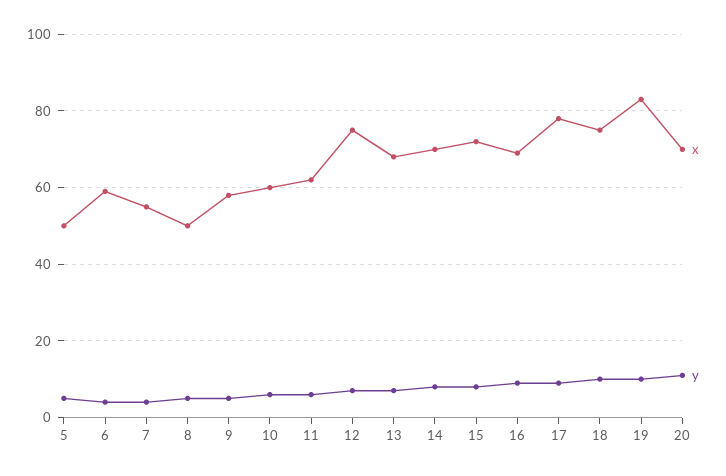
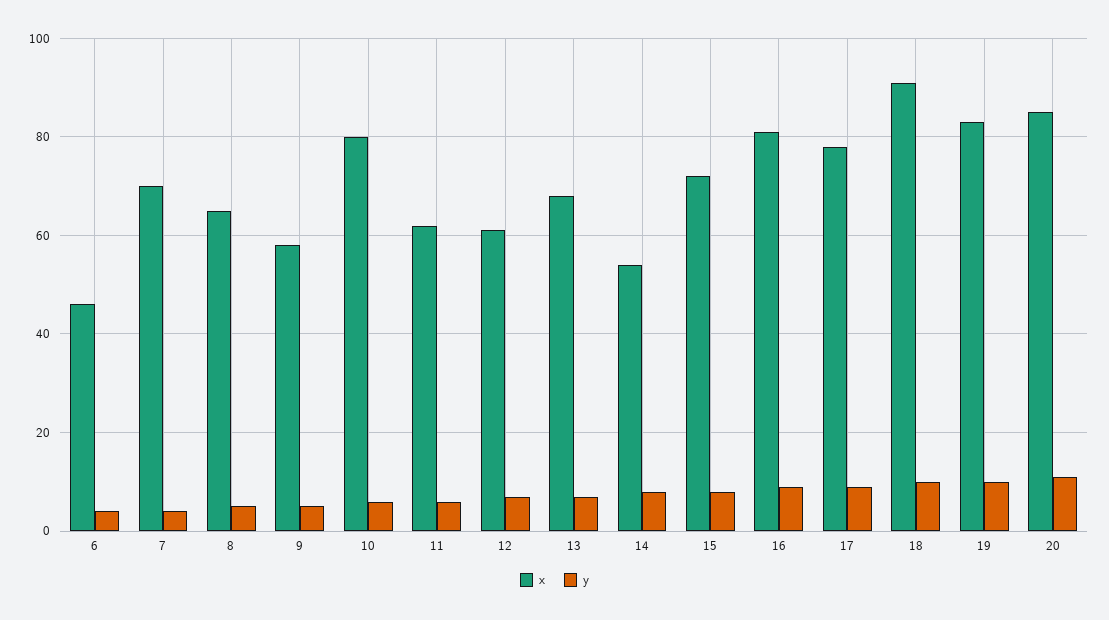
x, 5: 50 -> none
y, 5: 5 -> none
x, 6: 60 -> 45
x, 7: 55 -> 70
x, 8: 50 -> 65
x, 10: 60 -> 80
x, 12: 75 -> 60
x, 14: 70 -> 55
x, 16: 70 -> 80
x, 18: 75 -> 90
x, 20: 70 -> 85

